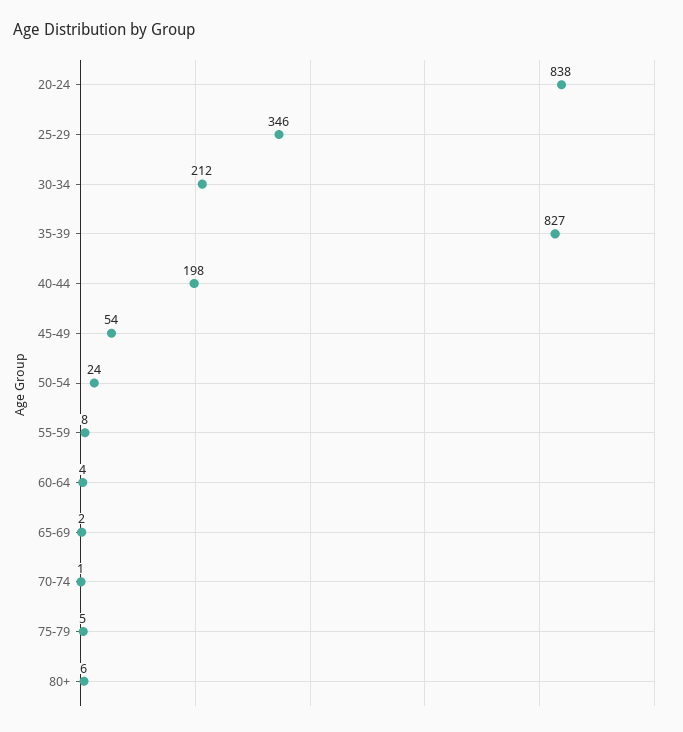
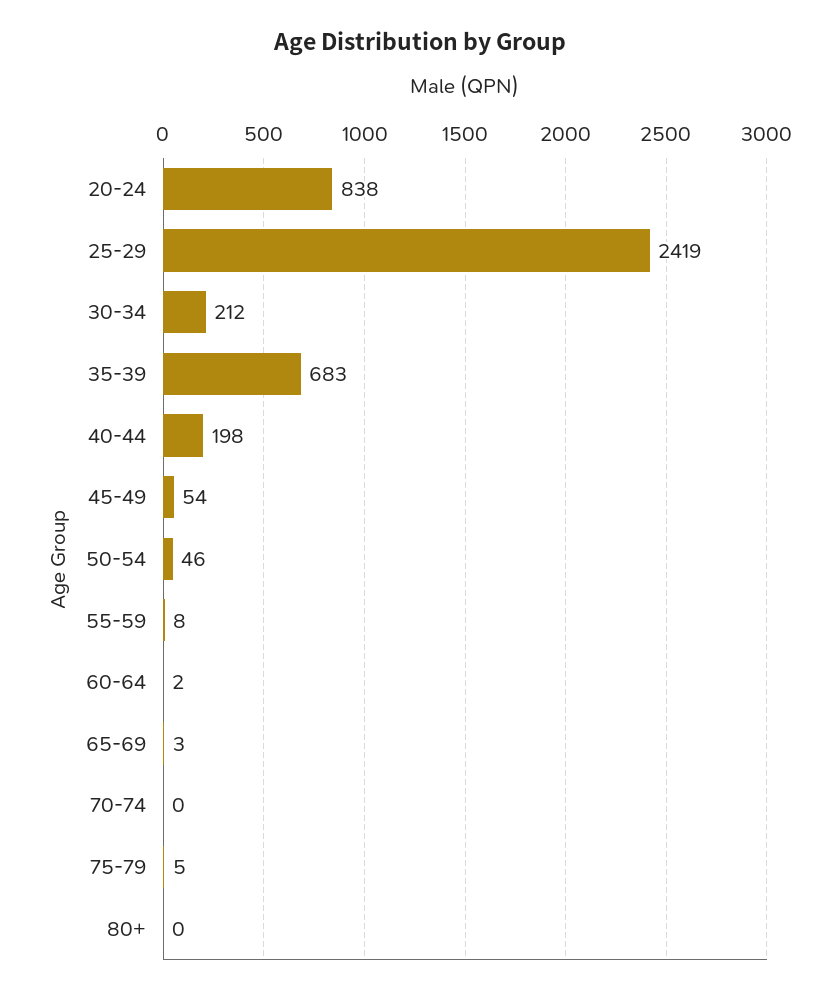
25-29: 346 -> 2419
35-39: 827 -> 683
50-54: 24 -> 46
60-64: 4 -> 2
65-69: 2 -> 3
70-74: 1 -> 0
80+: 6 -> 0

